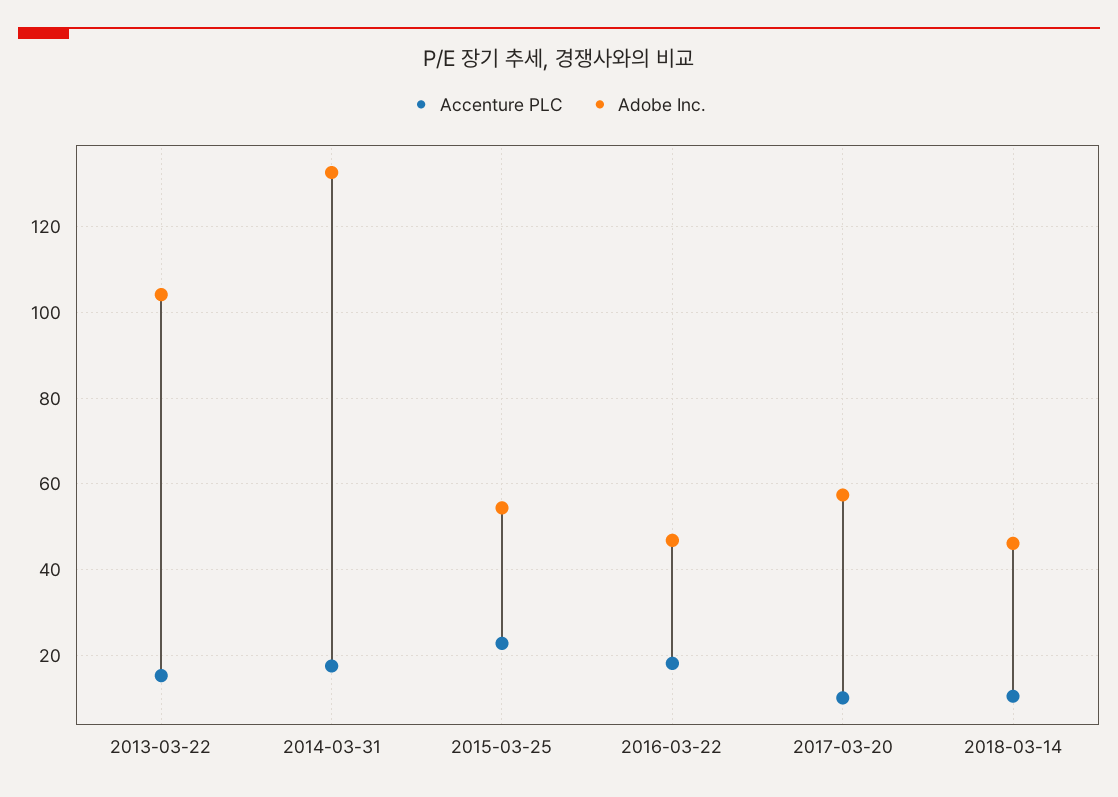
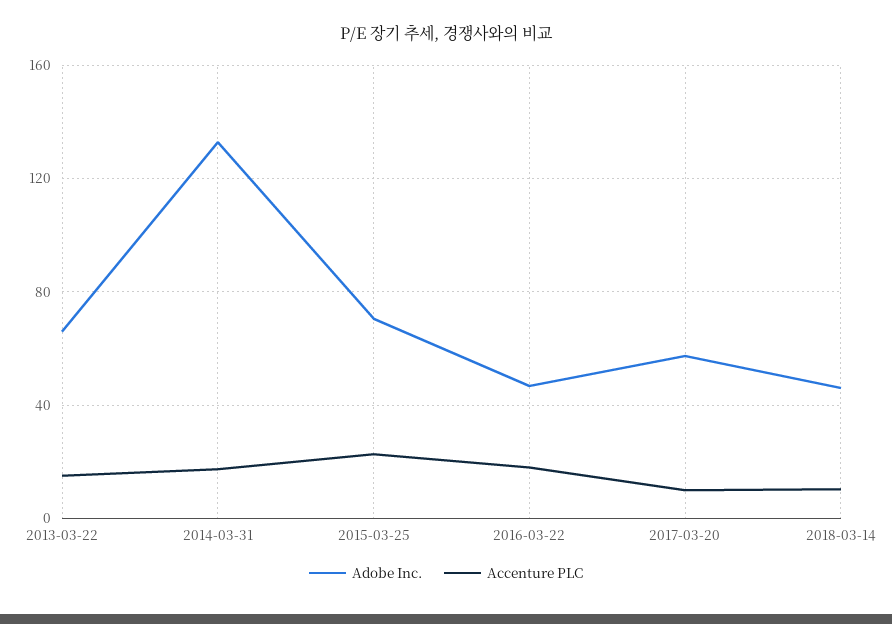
Adobe Inc., 2013-03-22: 104 -> 65
Adobe Inc., 2015-03-25: 54 -> 70

